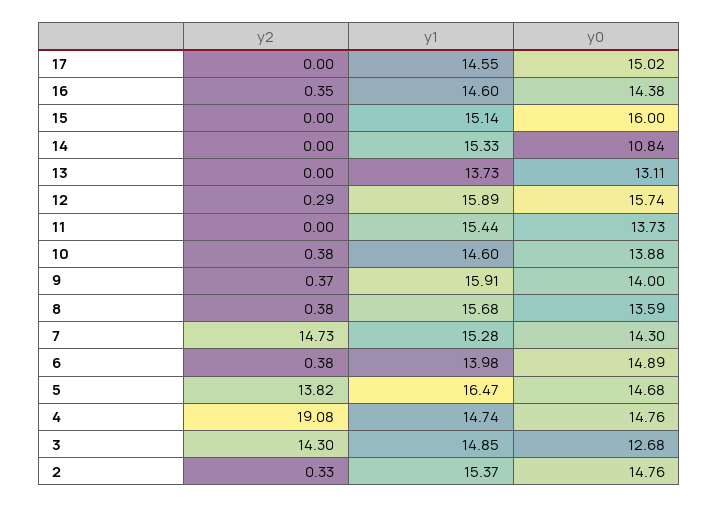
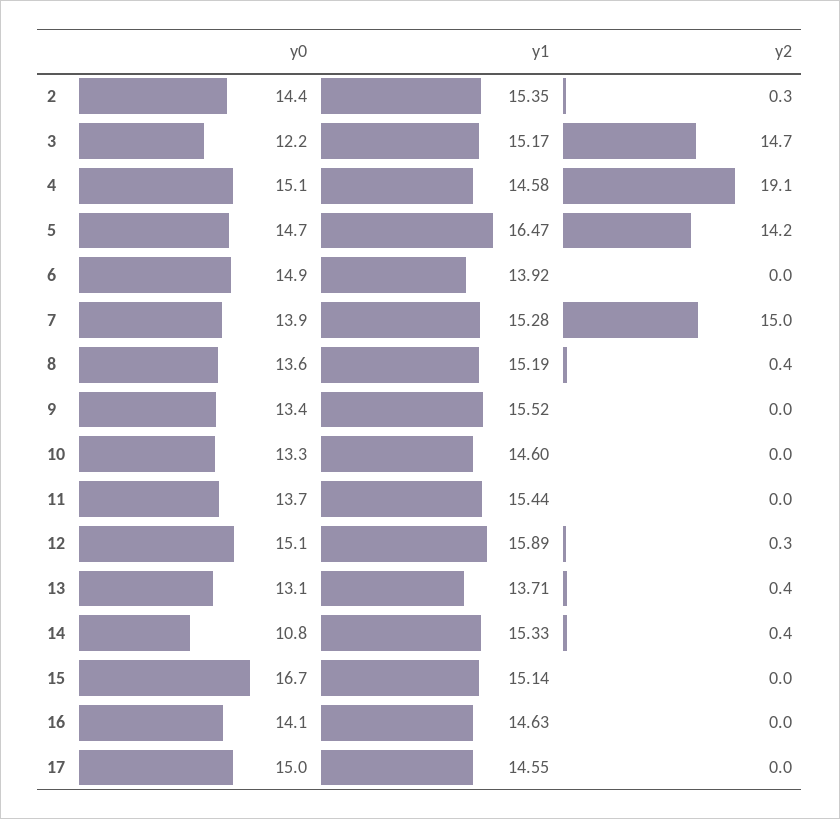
y2, 16: 0.35 -> 0
y1, 16: 14.6 -> 14.63
y0, 16: 14.38 -> 14.1
y0, 15: 16 -> 16.7
y2, 14: 0 -> 0.4
y2, 13: 0 -> 0.4
y1, 13: 13.73 -> 13.71
y0, 12: 15.74 -> 15.1
y2, 10: 0.38 -> 0
y0, 10: 13.88 -> 13.3
y2, 9: 0.37 -> 0
y1, 9: 15.91 -> 15.52
y0, 9: 14 -> 13.4
y1, 8: 15.68 -> 15.19
y2, 7: 14.73 -> 15
y0, 7: 14.3 -> 13.9
y2, 6: 0.38 -> 0
y1, 6: 13.98 -> 13.92
y2, 5: 13.82 -> 14.2
y1, 4: 14.74 -> 14.58
y0, 4: 14.76 -> 15.1
y2, 3: 14.3 -> 14.7
y1, 3: 14.85 -> 15.17
y0, 3: 12.68 -> 12.2
y1, 2: 15.37 -> 15.35
y0, 2: 14.76 -> 14.4

